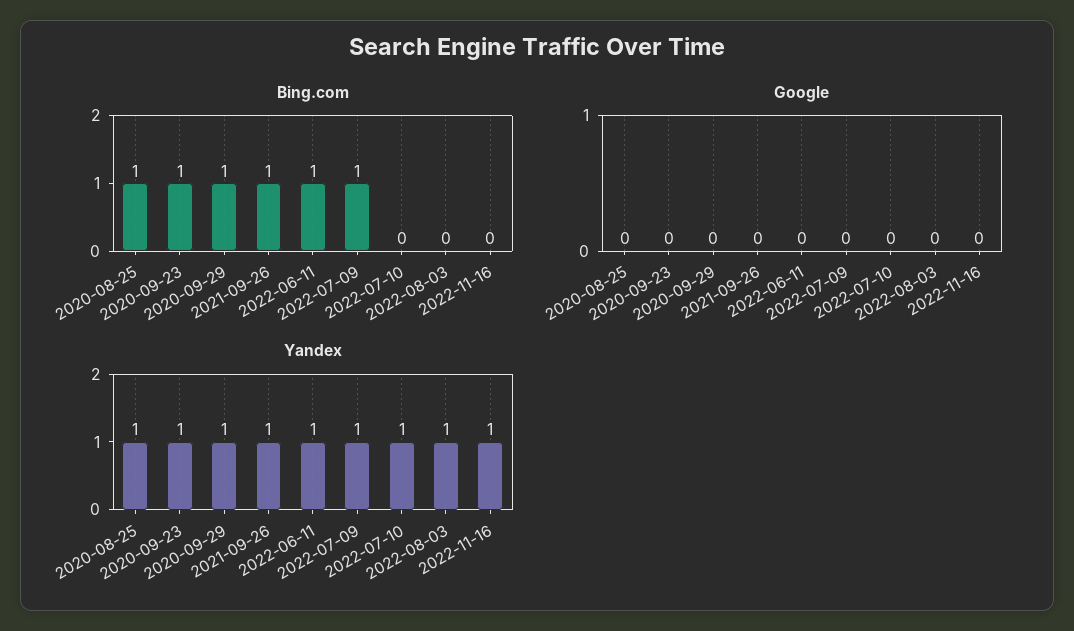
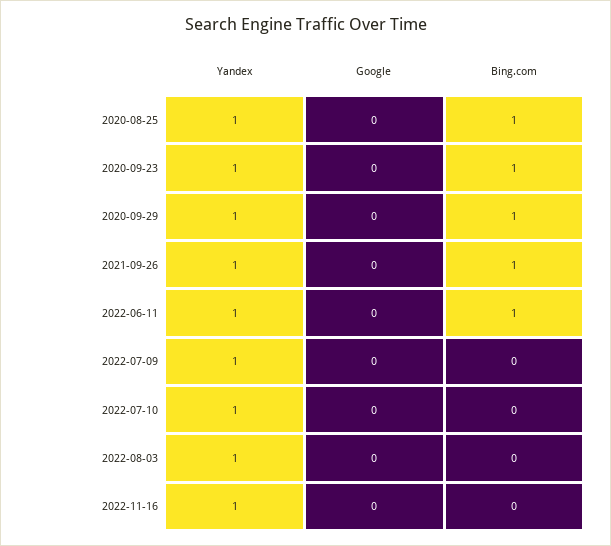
Bing.com, 2022-07-09: 1 -> 0

